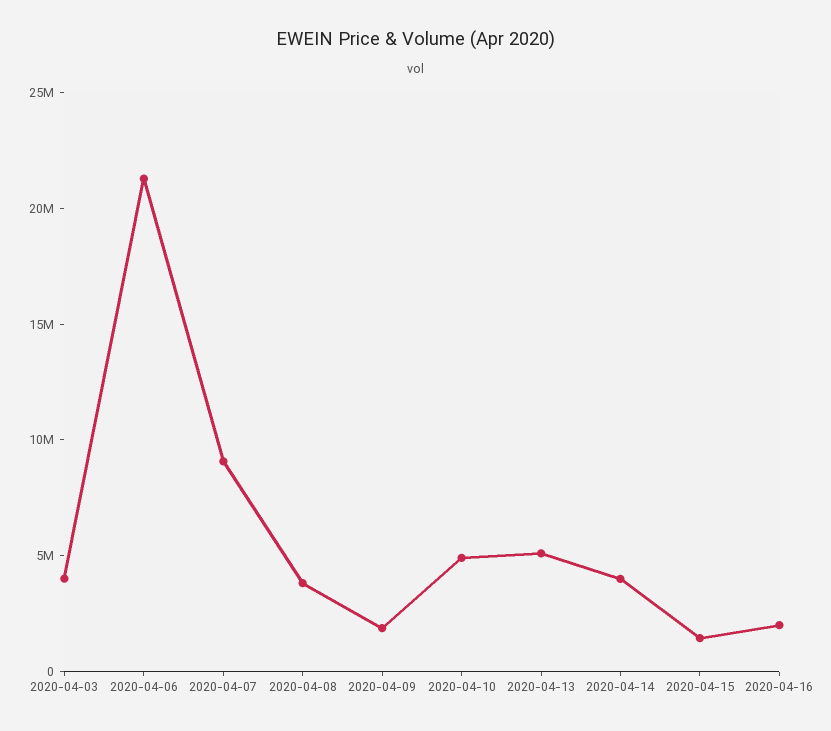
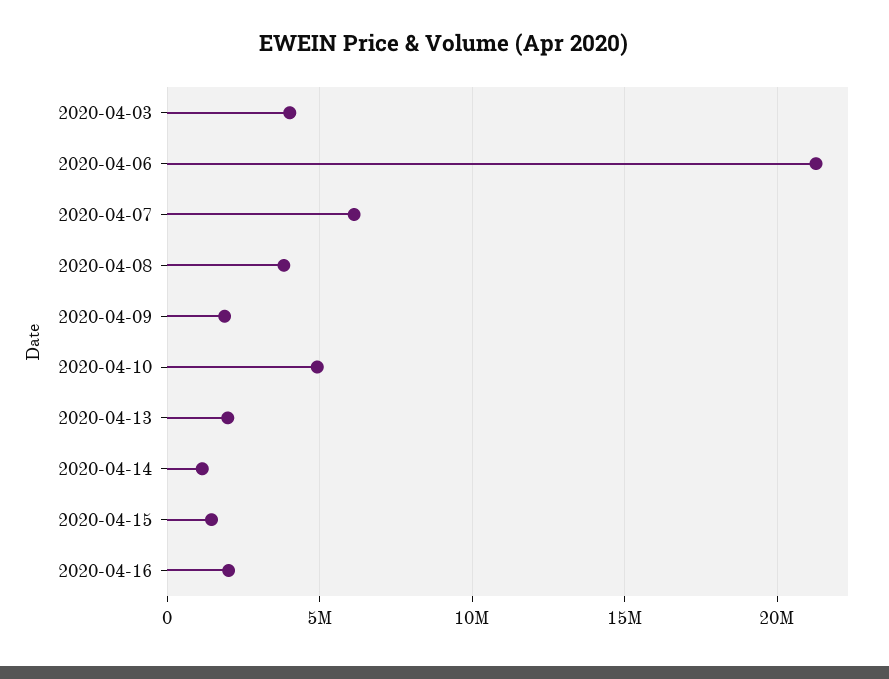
2020-04-07: 9000000 -> 6000000
2020-04-13: 5000000 -> 2000000
2020-04-14: 4000000 -> 1000000

